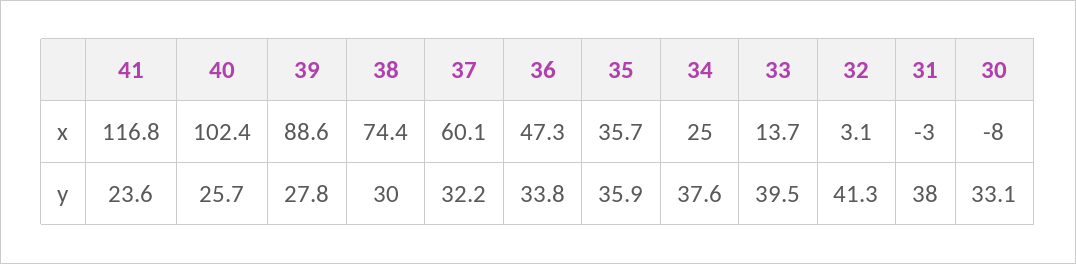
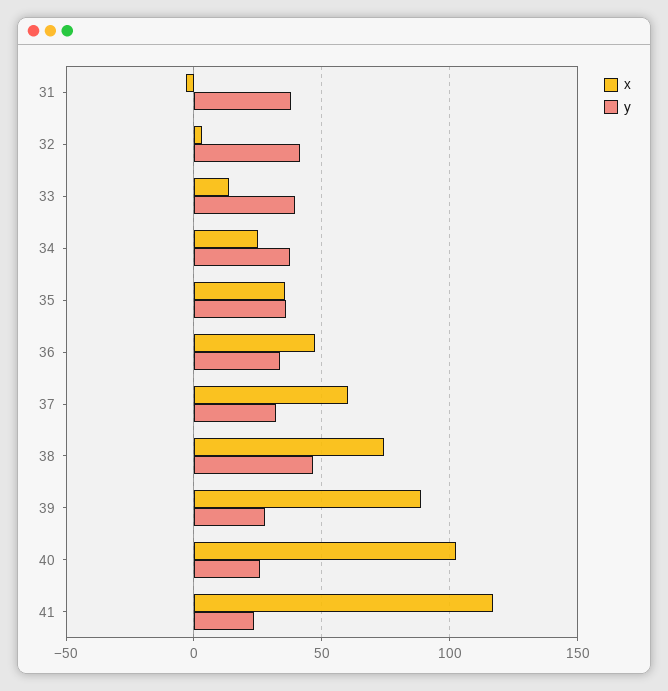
x, 30: -8 -> none
y, 38: 30 -> 45
y, 30: 33.1 -> none

